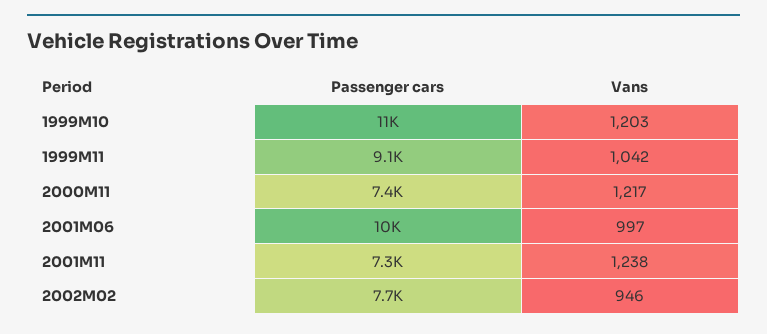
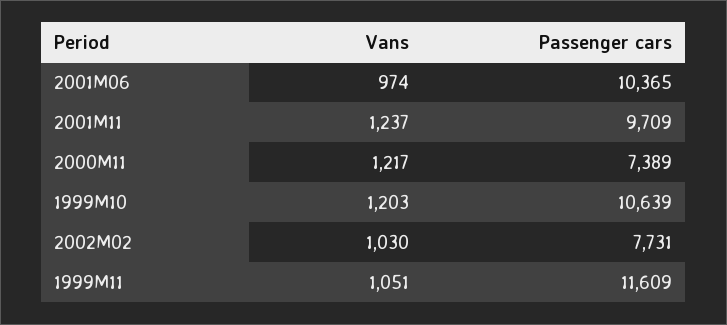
Passenger cars, 1999M11: 9100 -> 11609
Vans, 1999M11: 1042 -> 1051
Vans, 2001M06: 997 -> 974
Passenger cars, 2001M11: 7300 -> 9709
Vans, 2001M11: 1238 -> 1237
Vans, 2002M02: 946 -> 1030

